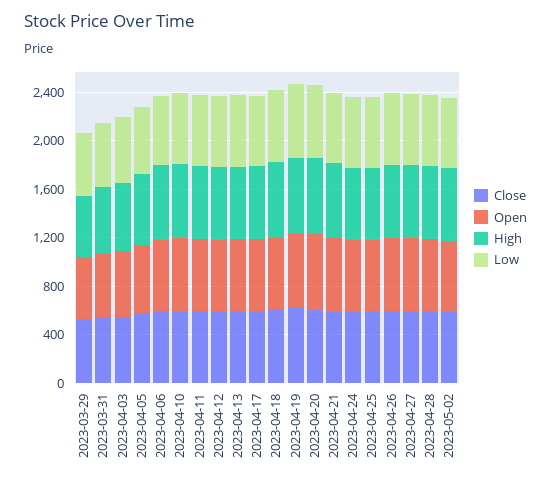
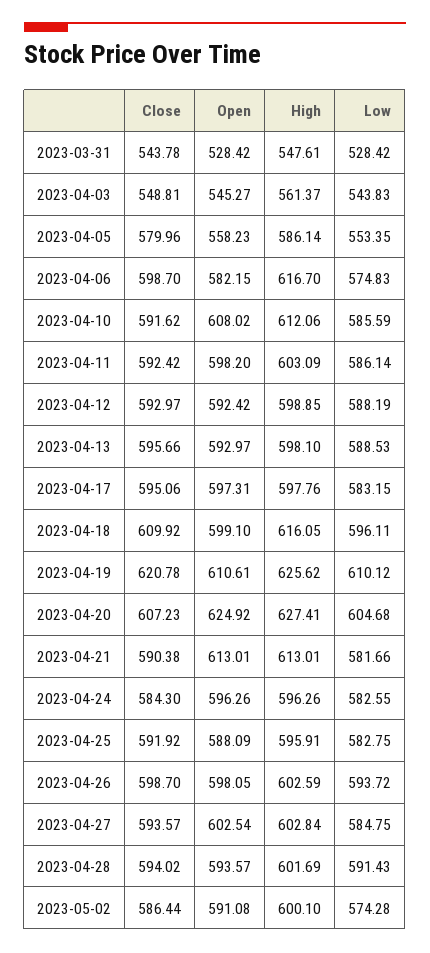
Close, 2023-03-29: 500 -> none
Open, 2023-03-29: 500 -> none
High, 2023-03-29: 500 -> none
Low, 2023-03-29: 500 -> none

